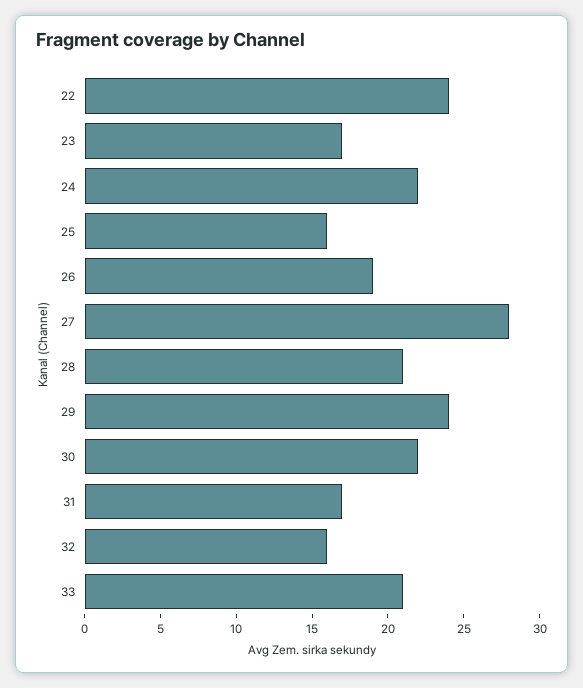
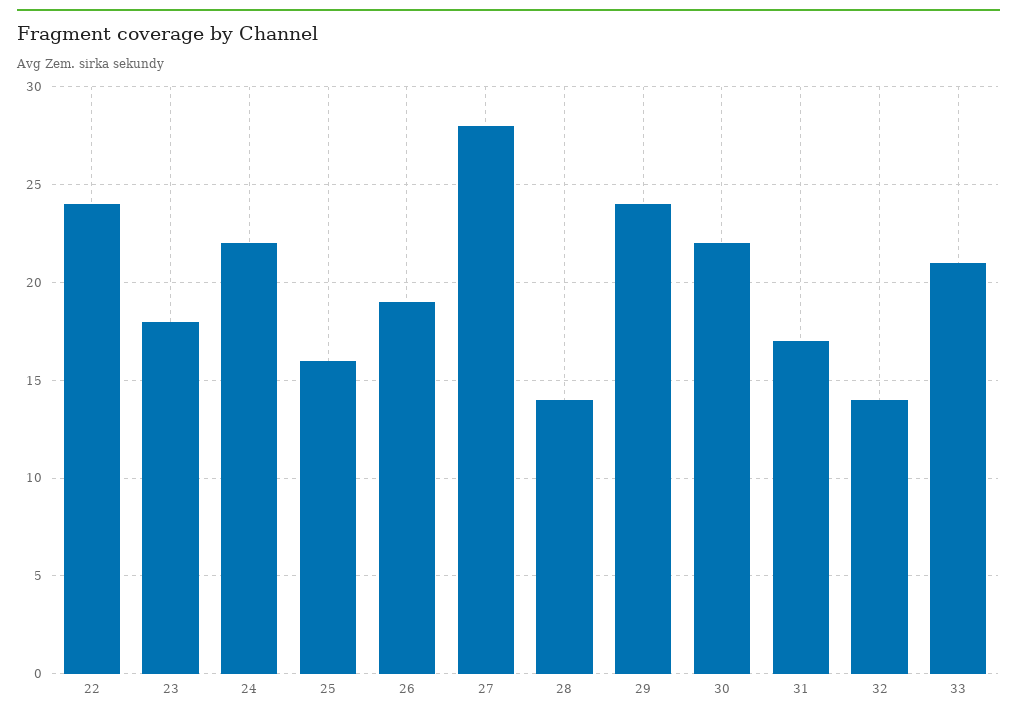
23: 17 -> 18
28: 21 -> 14
32: 16 -> 14

